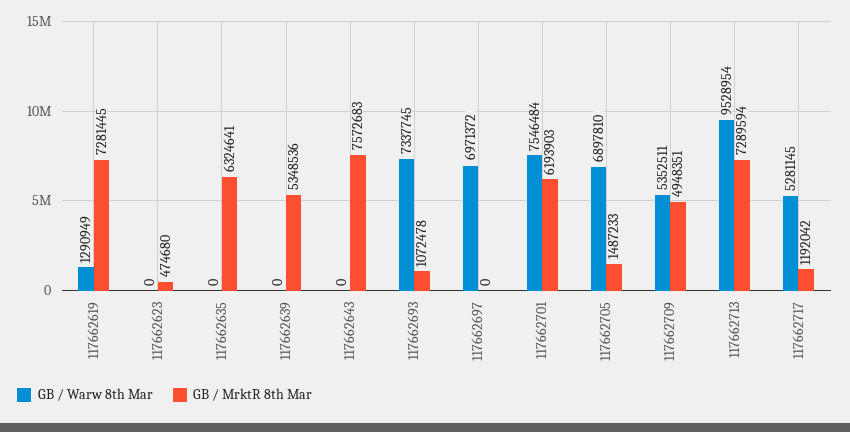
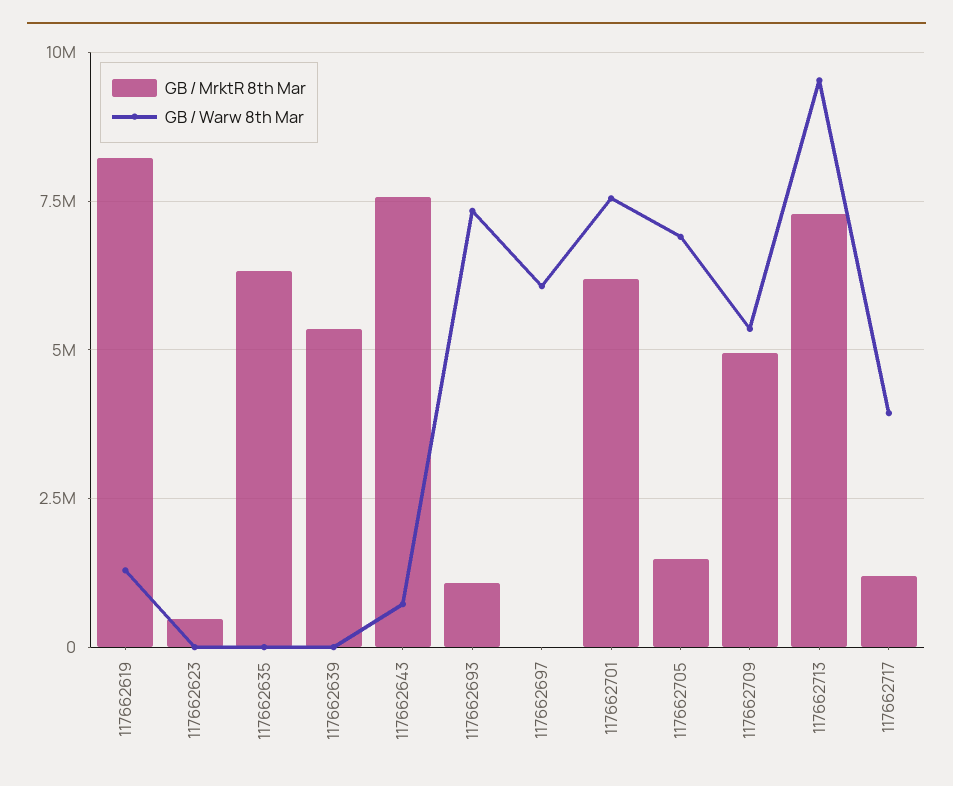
GB / MrktR 8th Mar, 117662619: 7281445 -> 8250000
GB / Warw 8th Mar, 117662643: 0 -> 750000
GB / Warw 8th Mar, 117662697: 6971372 -> 6000000
GB / Warw 8th Mar, 117662717: 5281145 -> 4000000

